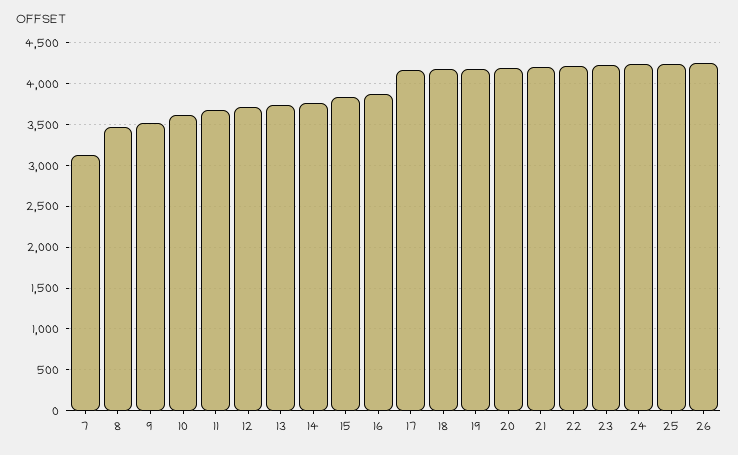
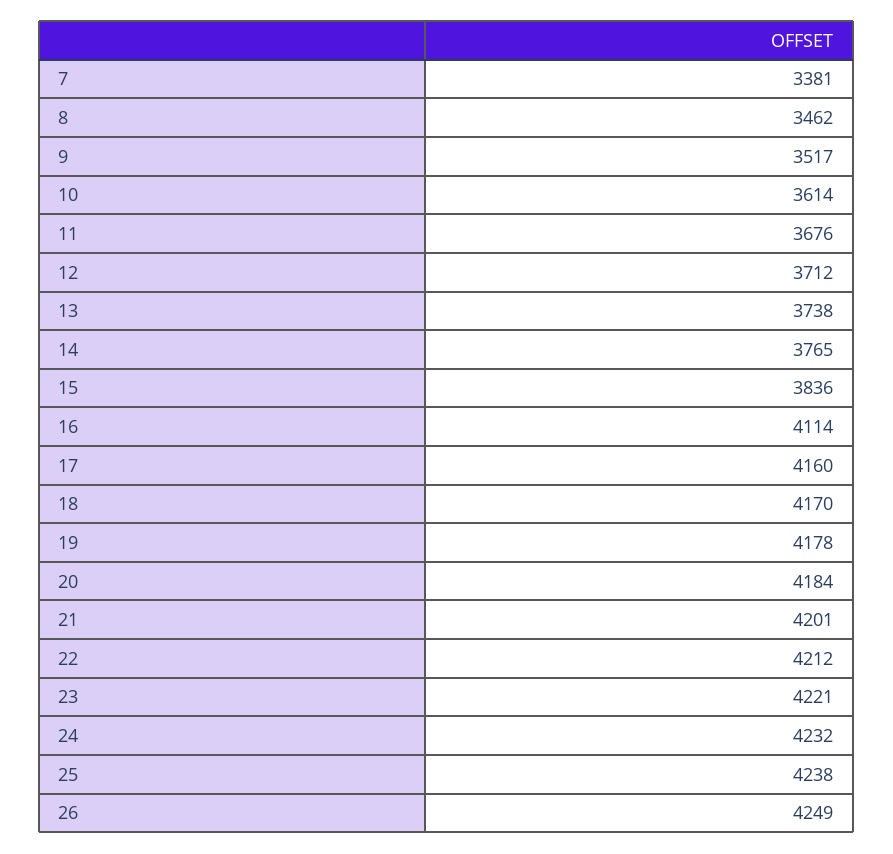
7: 3100 -> 3381
16: 3900 -> 4114

